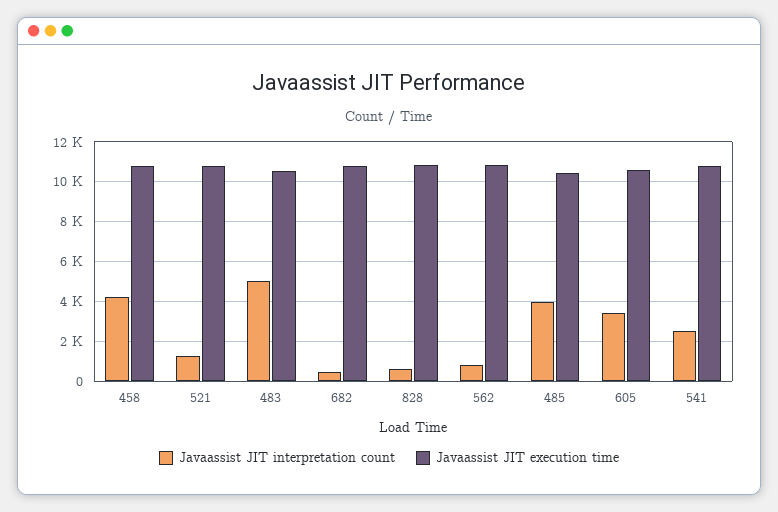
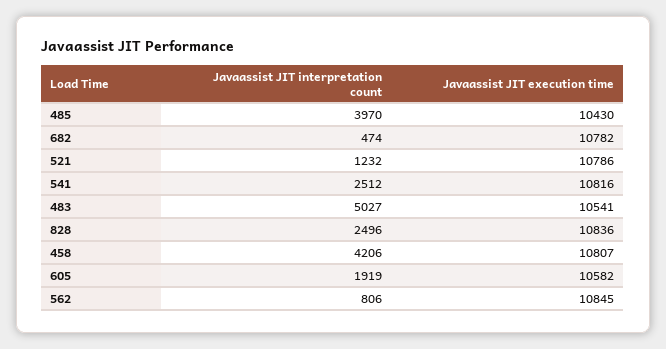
Javaassist JIT interpretation count, 828: 500 -> 2496
Javaassist JIT interpretation count, 605: 3500 -> 1919

